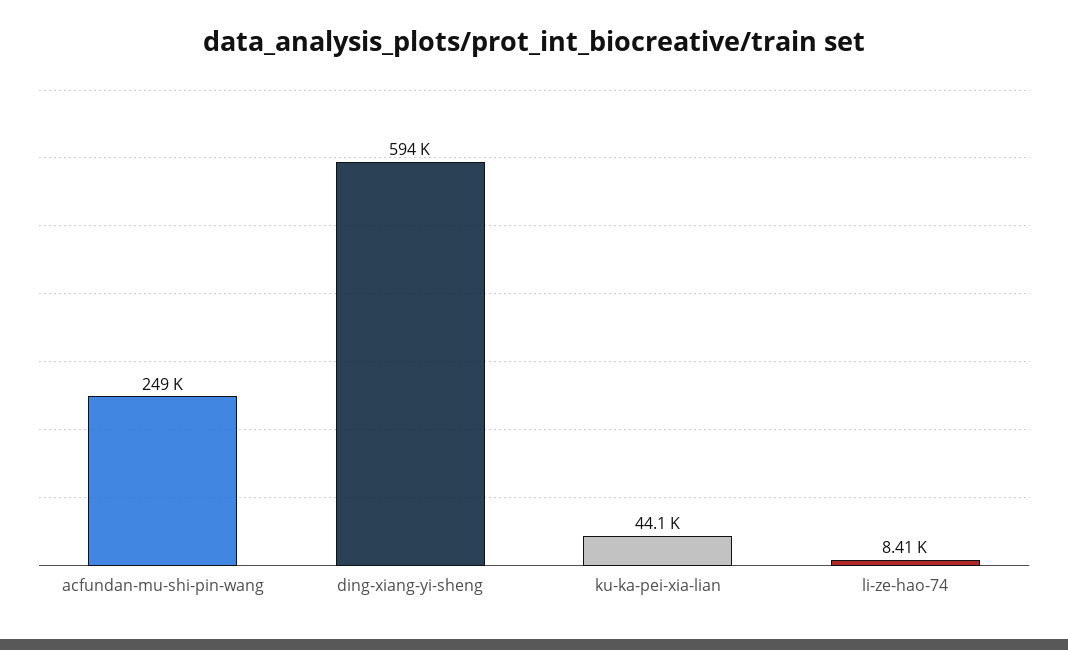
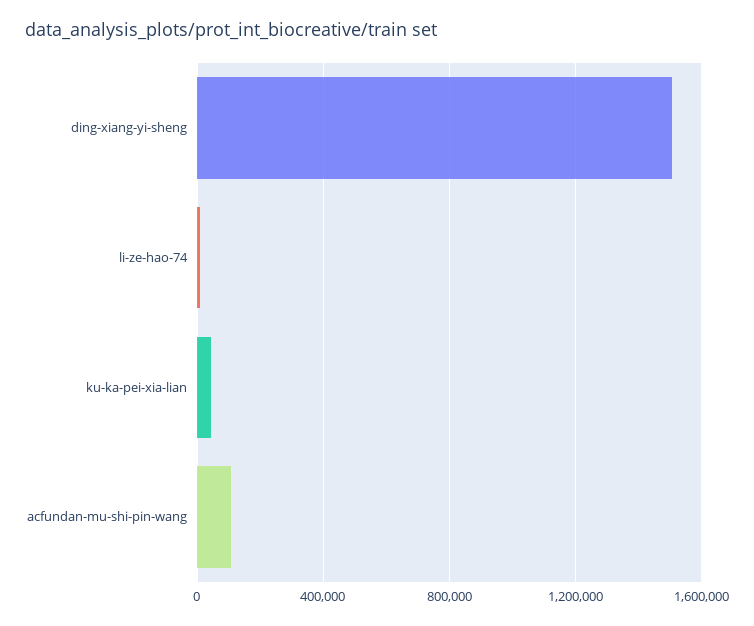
acfundan-mu-shi-pin-wang: 249000 -> 100000
ding-xiang-yi-sheng: 594000 -> 1500000

